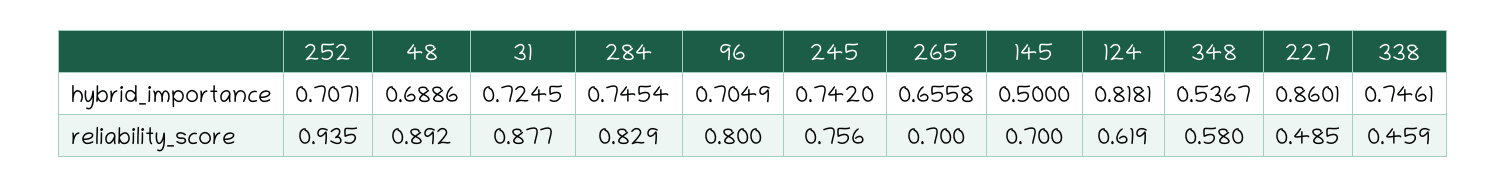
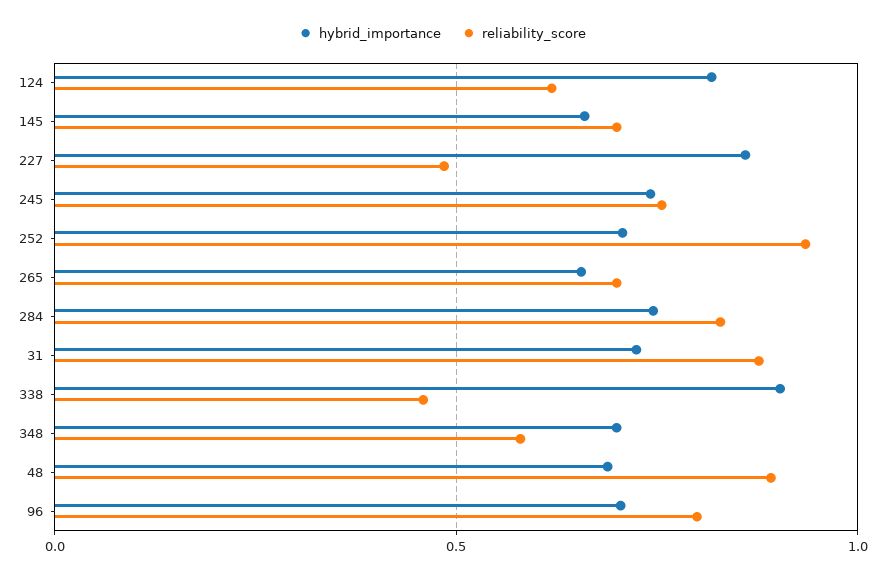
hybrid_importance, 145: 0.5 -> 0.65
hybrid_importance, 348: 0.5367 -> 0.7
hybrid_importance, 338: 0.7461 -> 0.9

